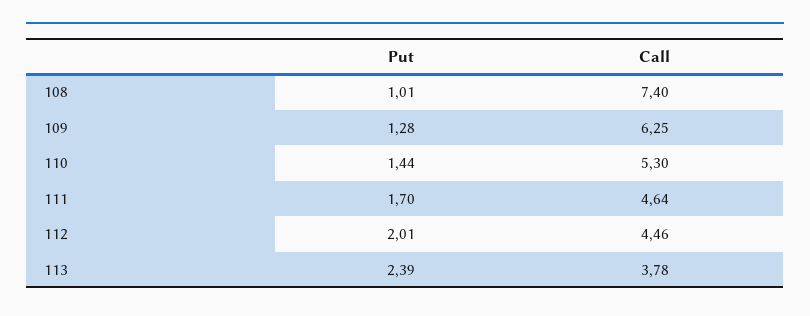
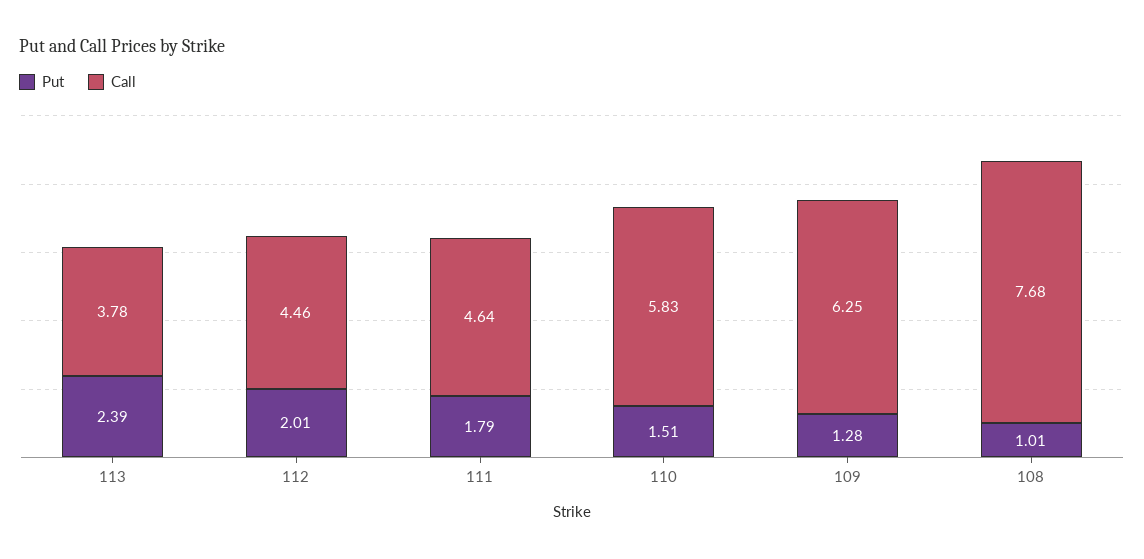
Call, 108: 7.4 -> 7.68
Put, 110: 1.44 -> 1.51
Call, 110: 5.3 -> 5.83
Put, 111: 1.7 -> 1.79

